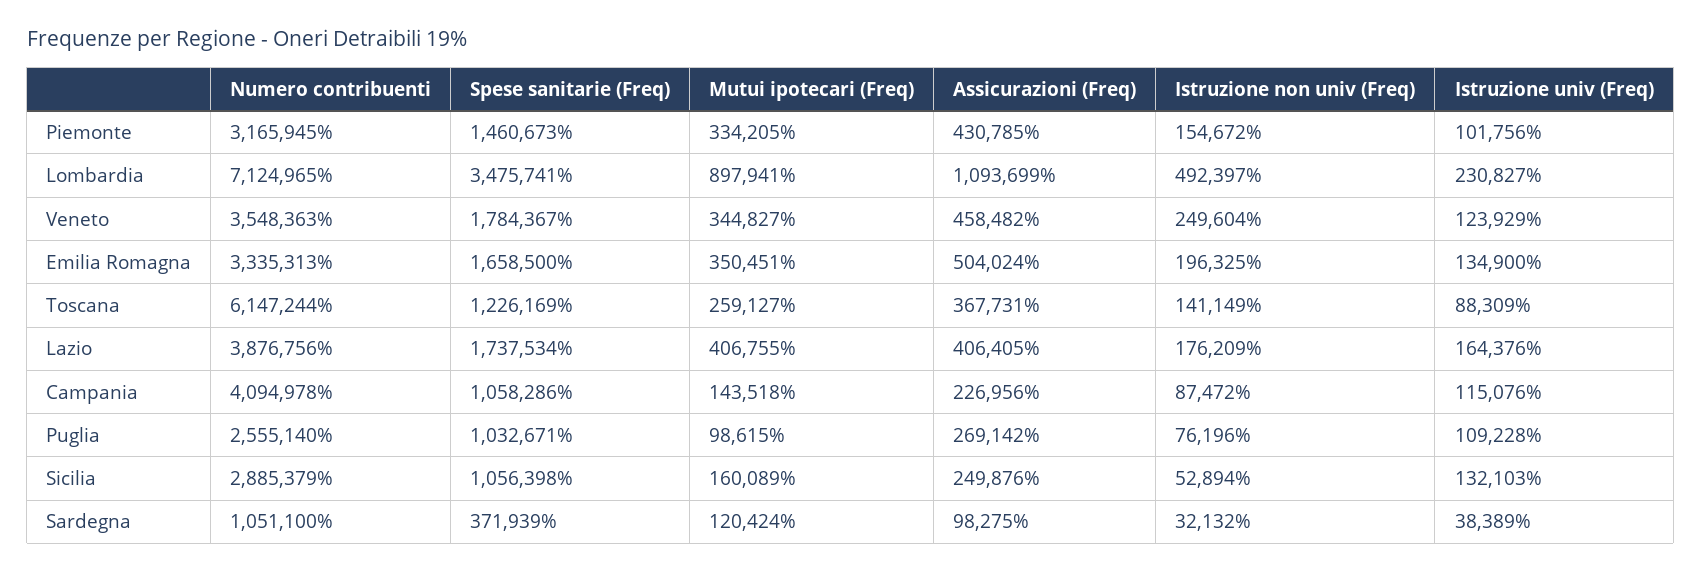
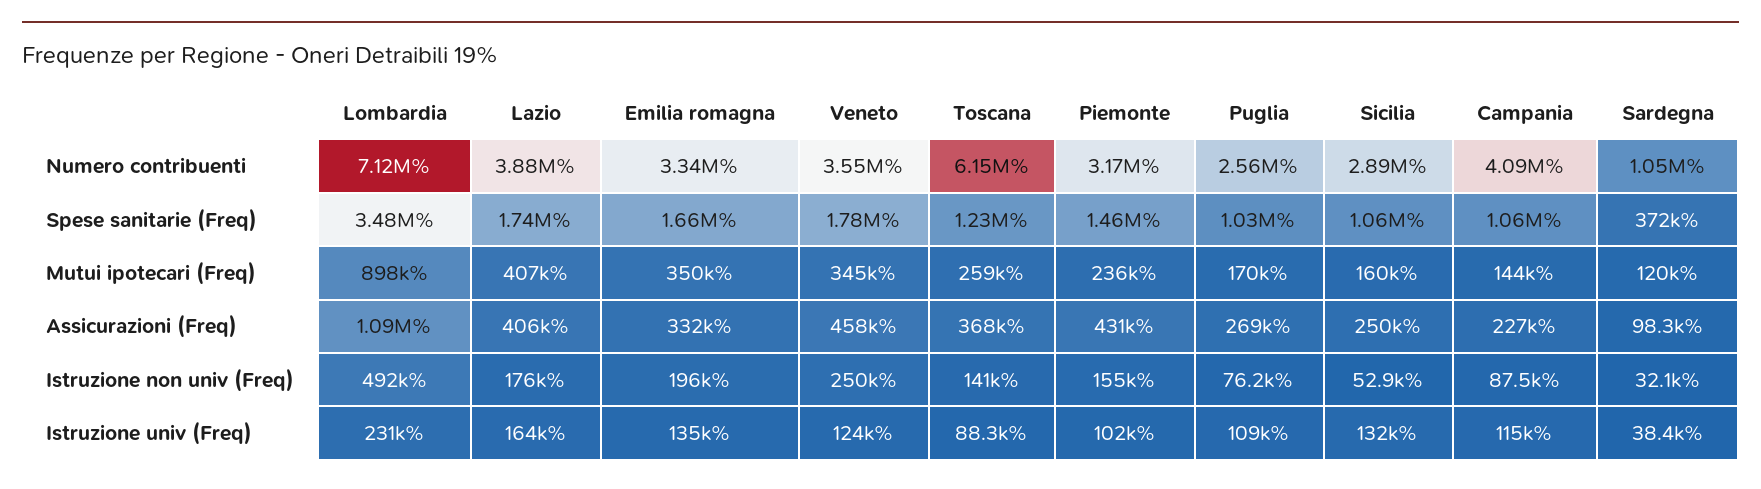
Mutui ipotecari (Freq), Piemonte: 334205 -> 236000
Assicurazioni (Freq), Emilia Romagna: 504024 -> 332000
Mutui ipotecari (Freq), Puglia: 98615 -> 170000

